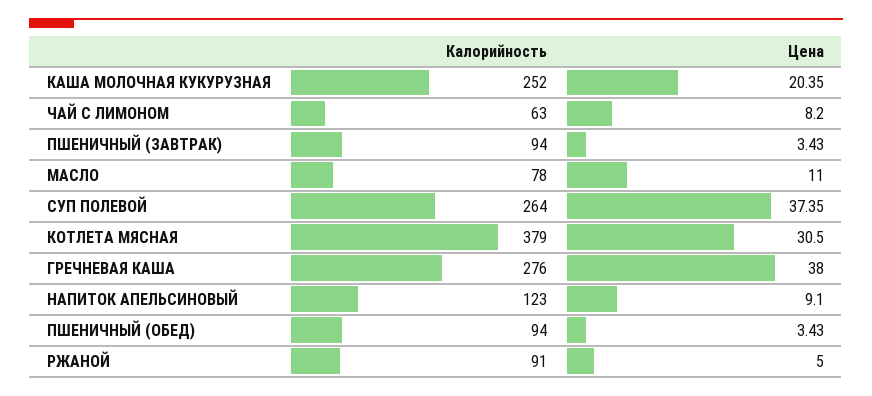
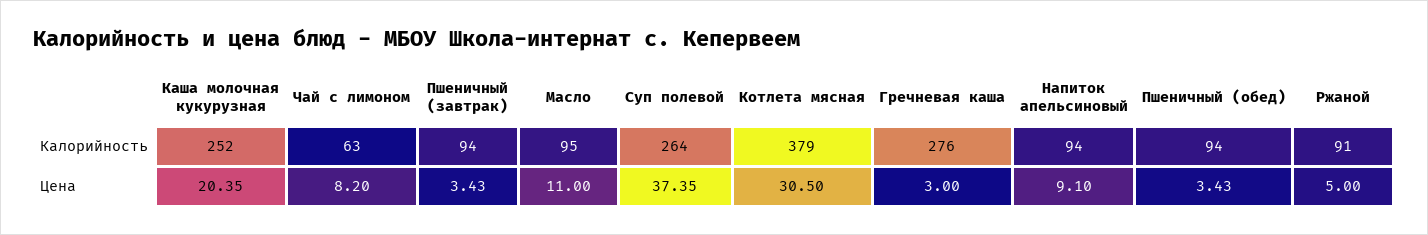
Калорийность, МАСЛО: 78 -> 95
Цена, ГРЕЧНЕВАЯ КАША: 38 -> 3
Калорийность, НАПИТОК АПЕЛЬСИНОВЫЙ: 123 -> 94

